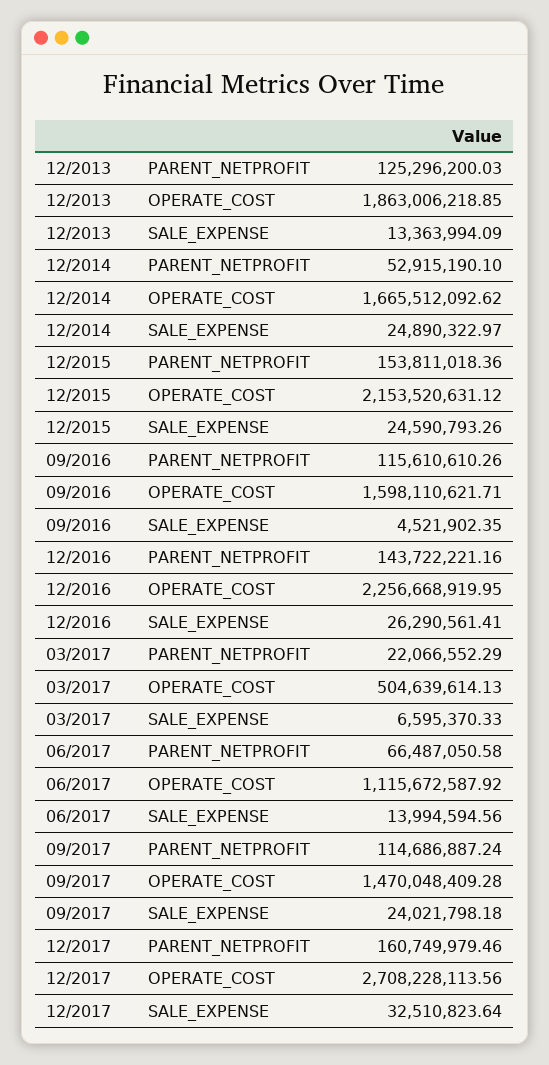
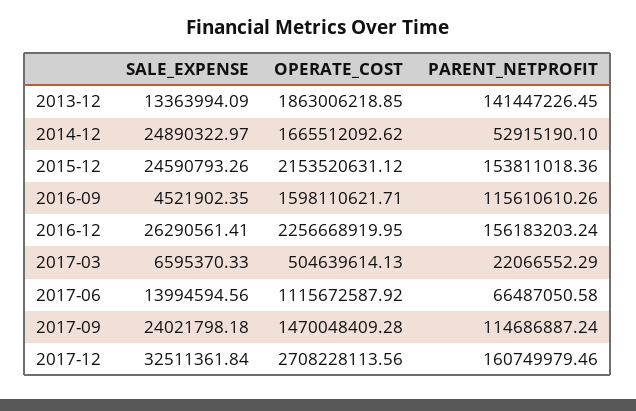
12/2013, PARENT_NETPROFIT: 125296200.03 -> 141447226.45
12/2016, PARENT_NETPROFIT: 143722221.16 -> 156183203.24
12/2017, SALE_EXPENSE: 32510823.64 -> 32511361.84

